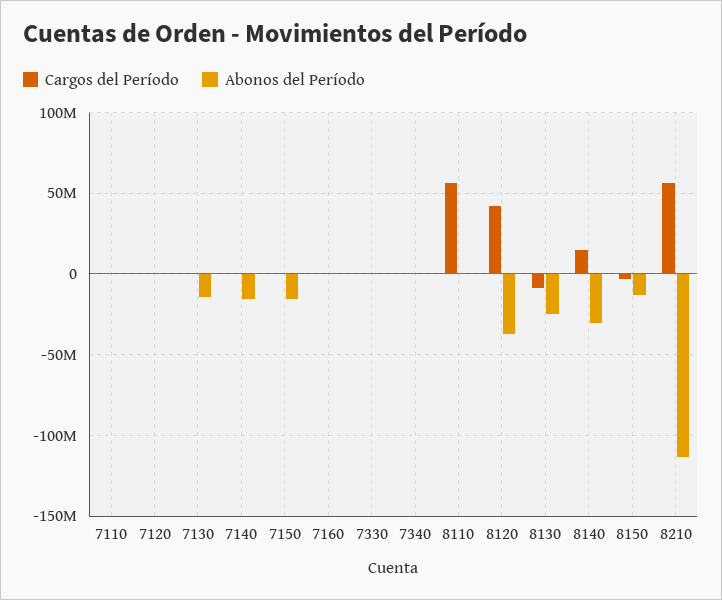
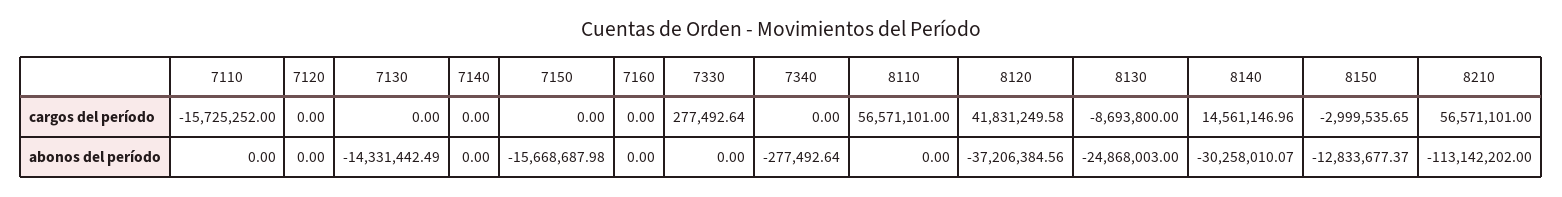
Cargos del Período, 7110: 0 -> -15725252
Abonos del Período, 7140: -15000000 -> 0

